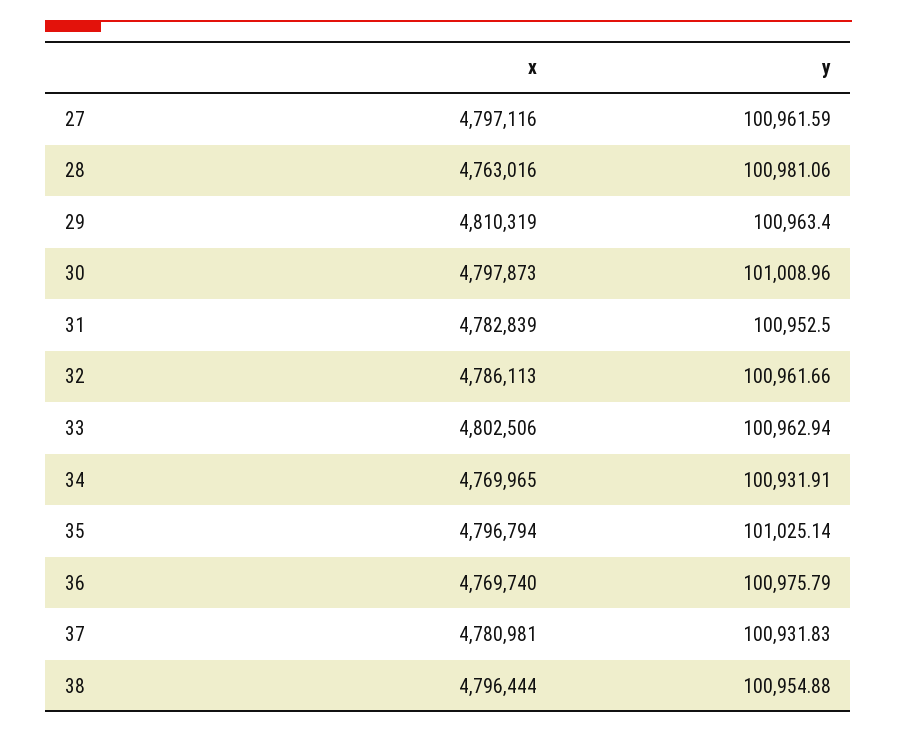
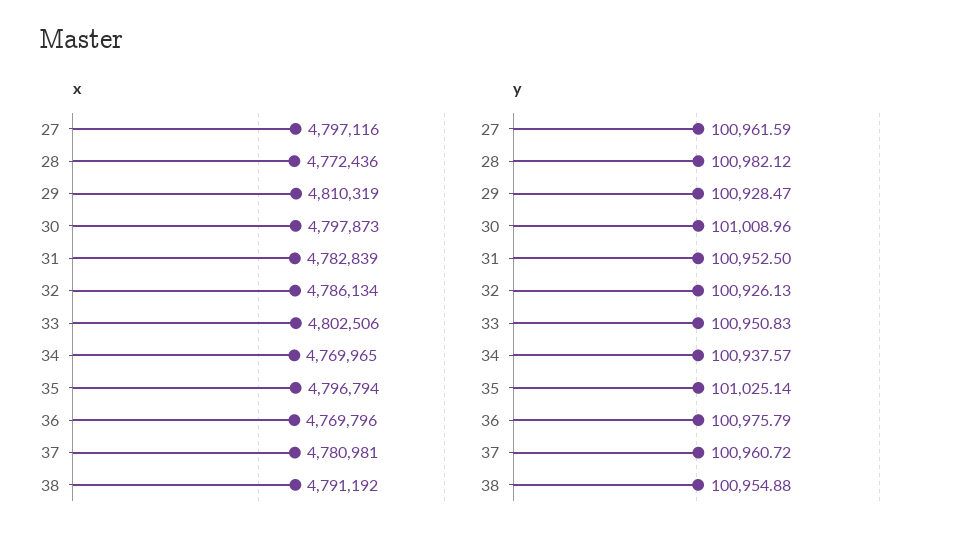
x, 28: 4763016 -> 4772436
y, 28: 100981.06 -> 100982.12
y, 29: 100963.4 -> 100928.47
x, 32: 4786113 -> 4786134
y, 32: 100961.66 -> 100926.13
y, 33: 100962.94 -> 100950.83
y, 34: 100931.91 -> 100937.57
x, 36: 4769740 -> 4769796
y, 37: 100931.83 -> 100960.72
x, 38: 4796444 -> 4791192

